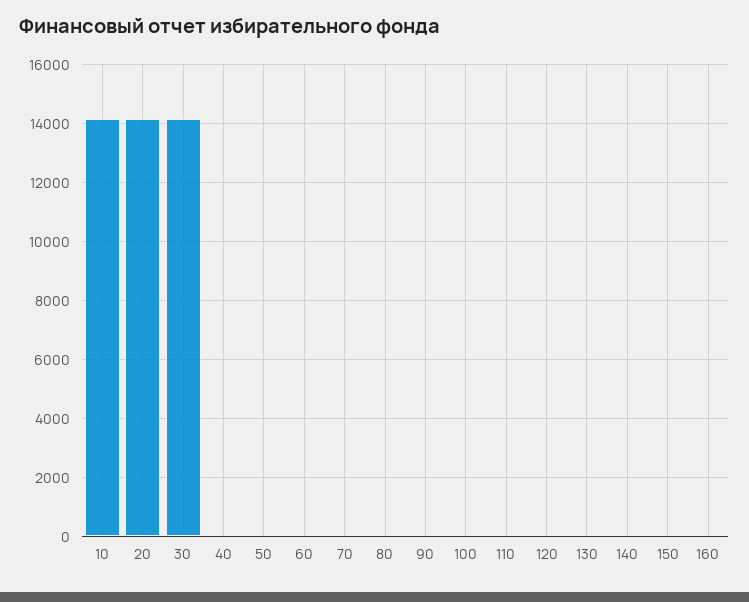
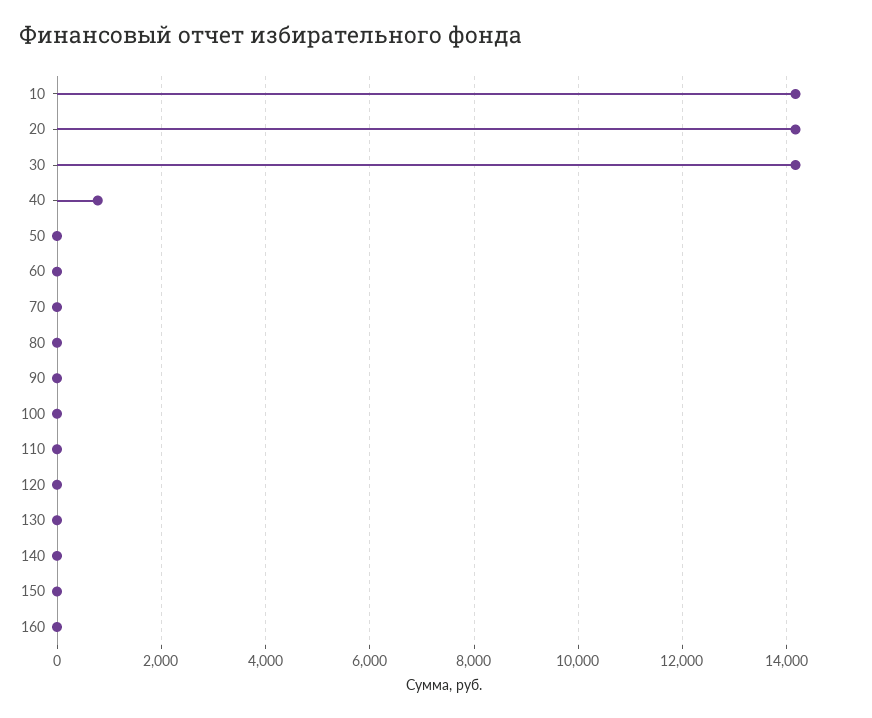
40: 0 -> 800

